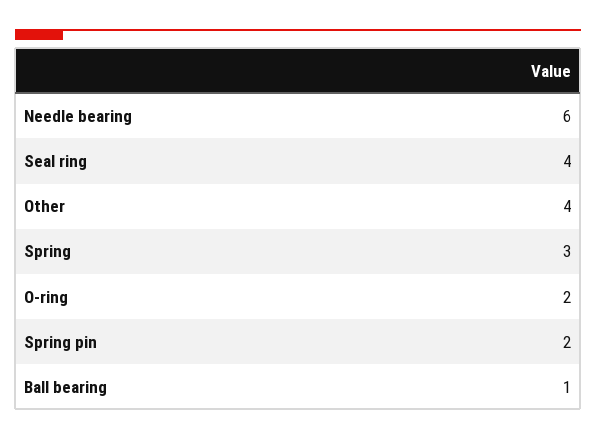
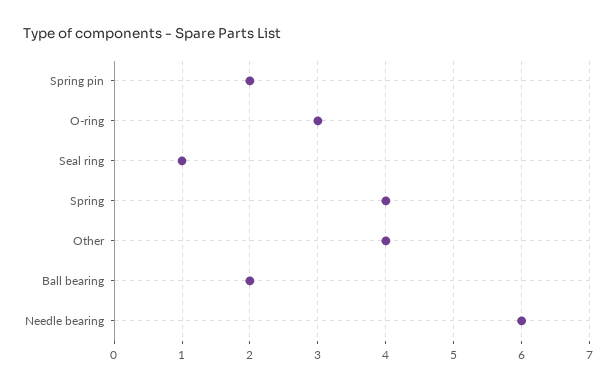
Seal ring: 4 -> 1
Spring: 3 -> 4
O-ring: 2 -> 3
Ball bearing: 1 -> 2

